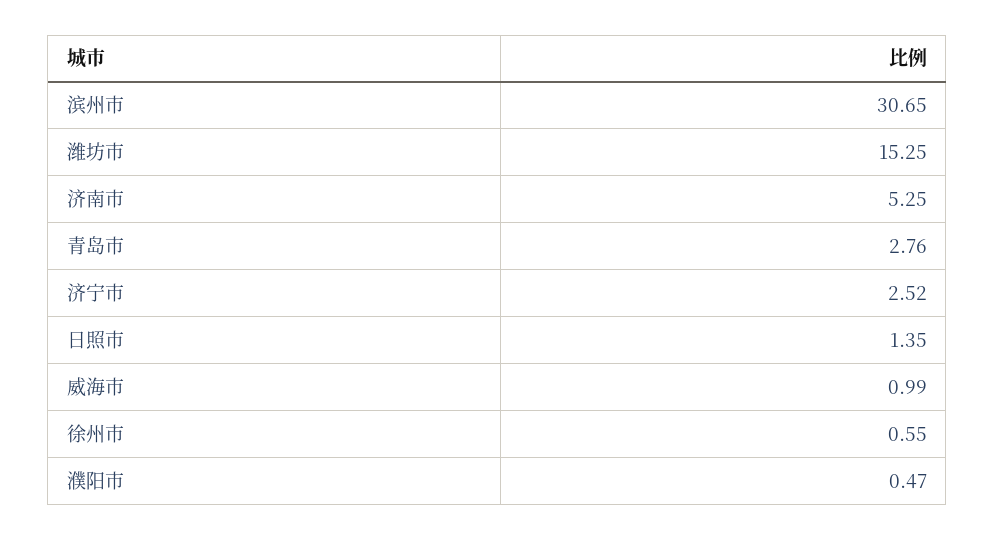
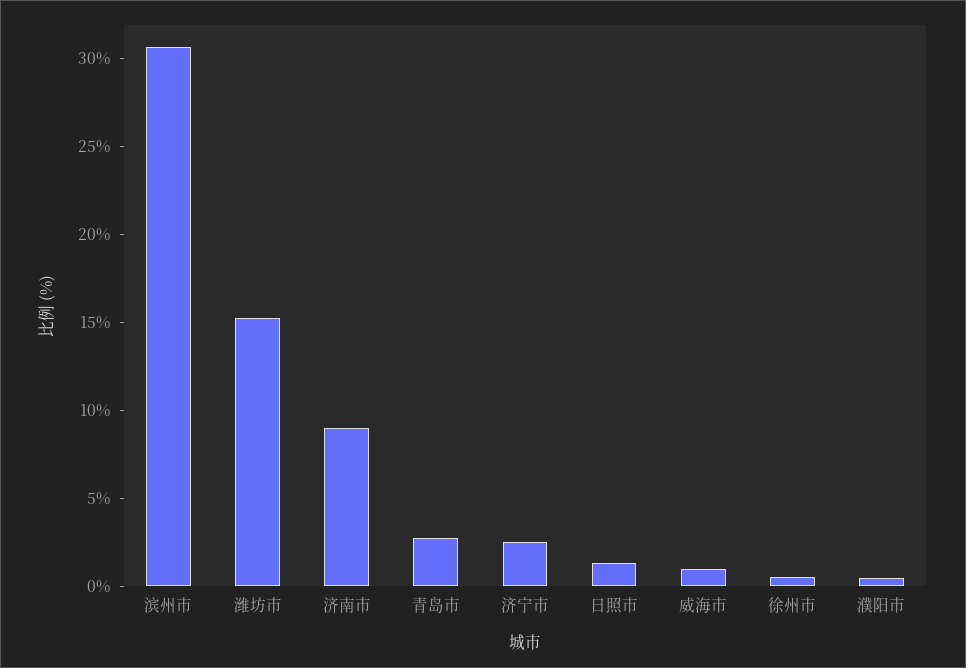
济南市: 5.25 -> 9

